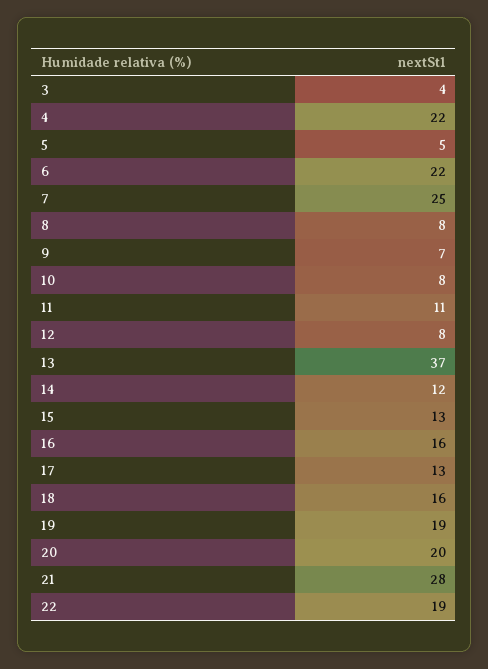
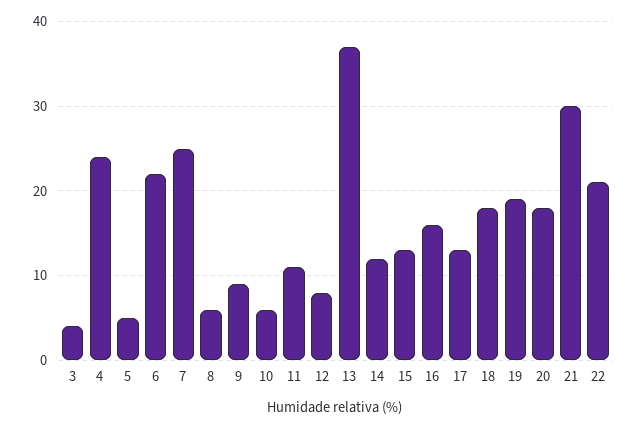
4: 22 -> 24
8: 8 -> 6
9: 7 -> 9
10: 8 -> 6
18: 16 -> 18
20: 20 -> 18
21: 28 -> 30
22: 19 -> 21

